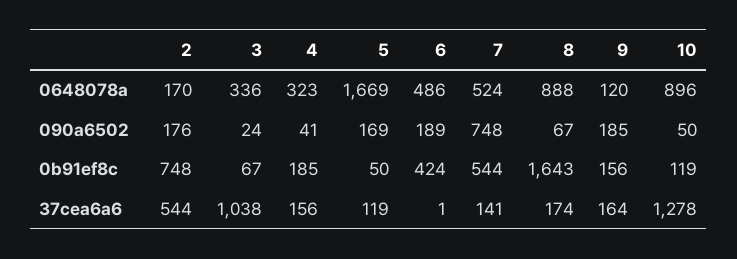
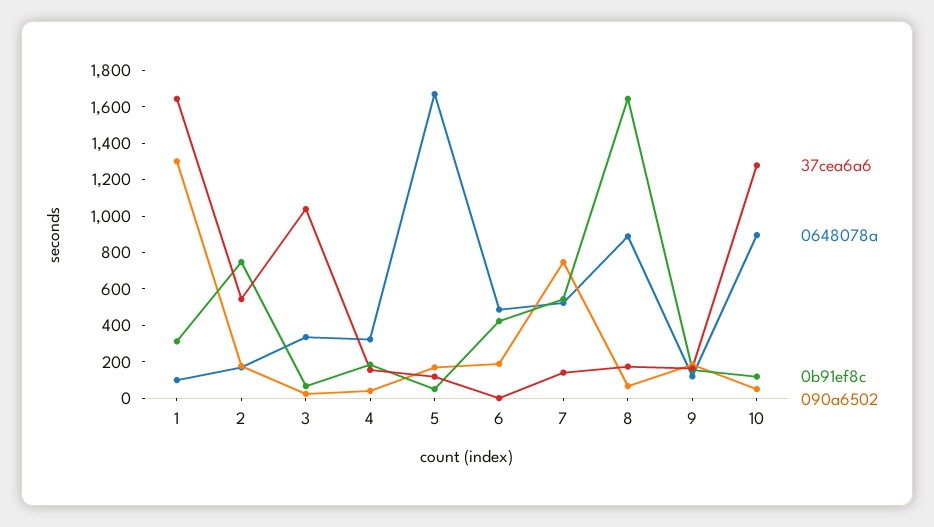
37cea6a6, 1: none -> 1650
0648078a, 1: none -> 100
0b91ef8c, 1: none -> 300
090a6502, 1: none -> 1300

